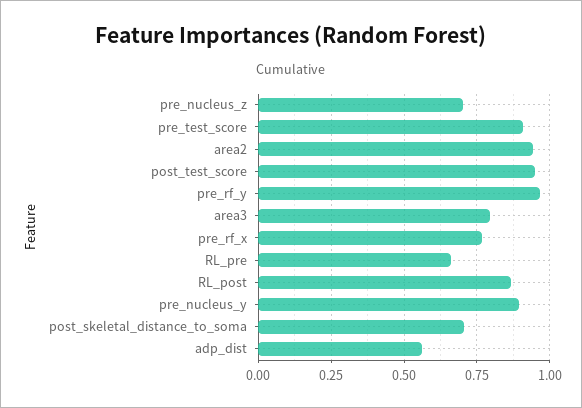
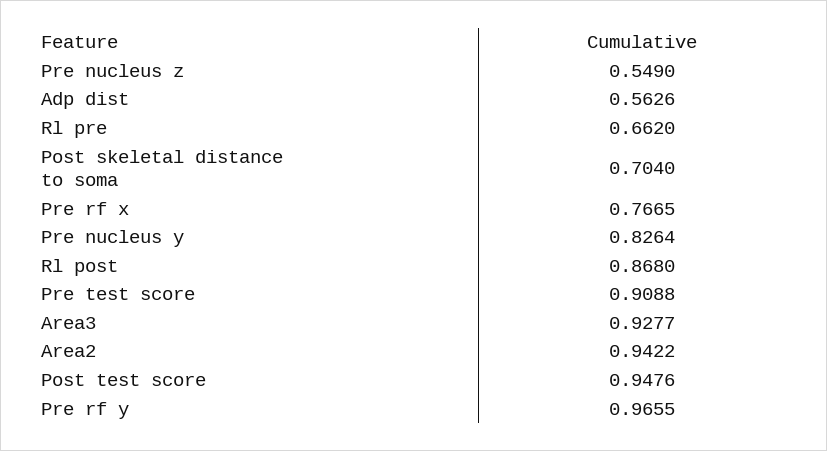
pre_nucleus_z: 0.7 -> 0.549
area3: 0.8 -> 0.9277
pre_nucleus_y: 0.9 -> 0.8264

